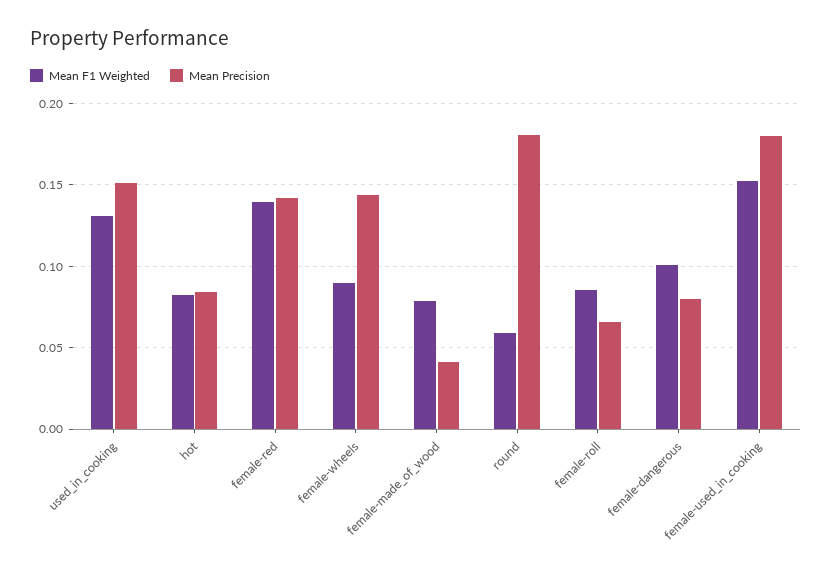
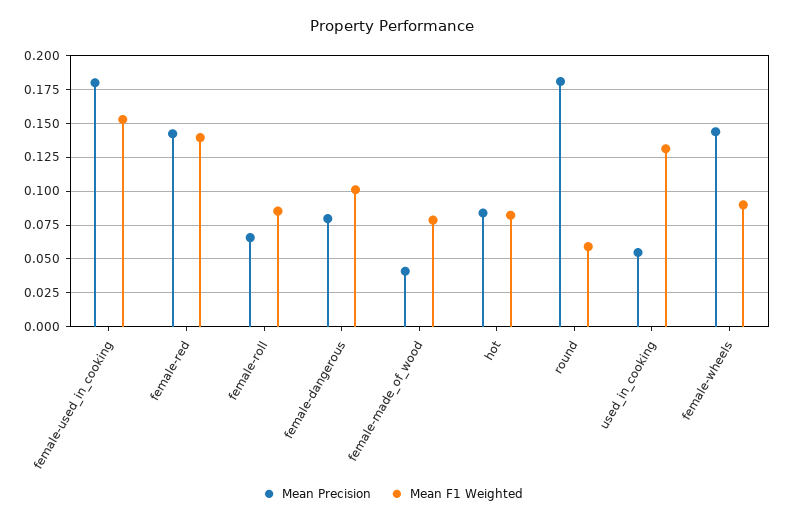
Mean Precision, used_in_cooking: 0.15 -> 0.055

